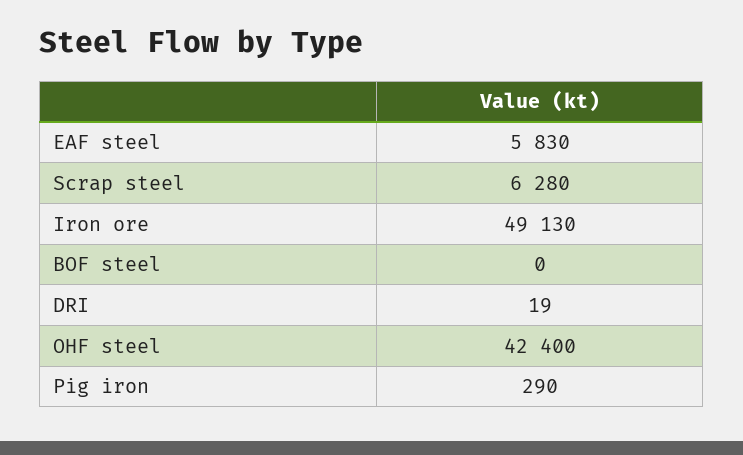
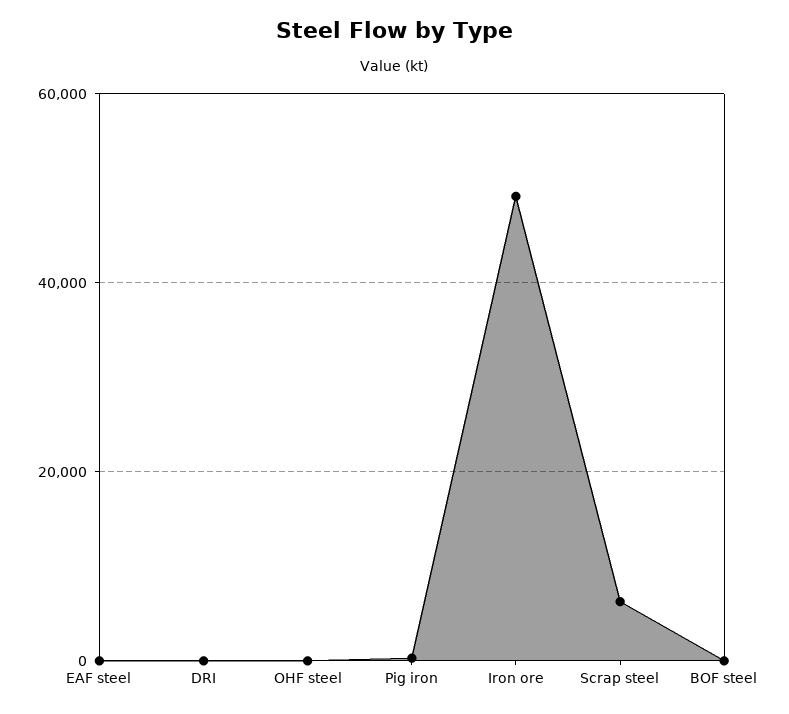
EAF steel: 5830 -> 0
OHF steel: 42400 -> 0

